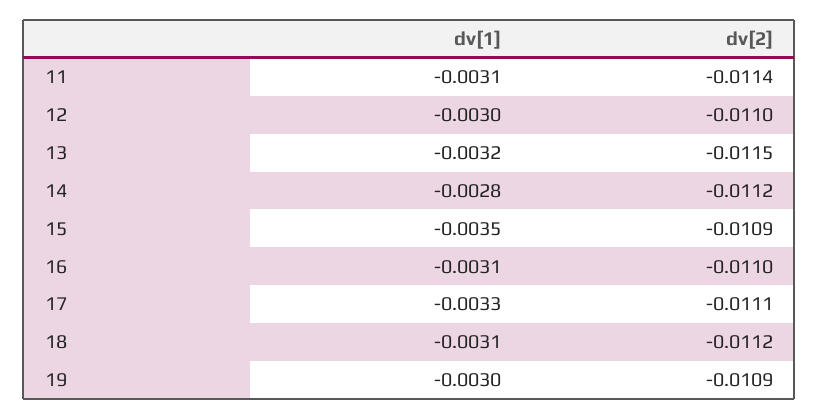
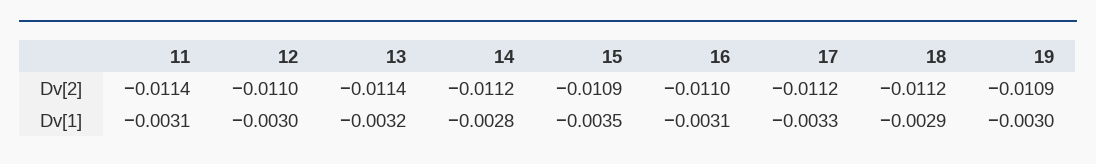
dv[2], 13: -0.0115 -> -0.0114
dv[2], 17: -0.0111 -> -0.0112
dv[1], 18: -0.0031 -> -0.0029

